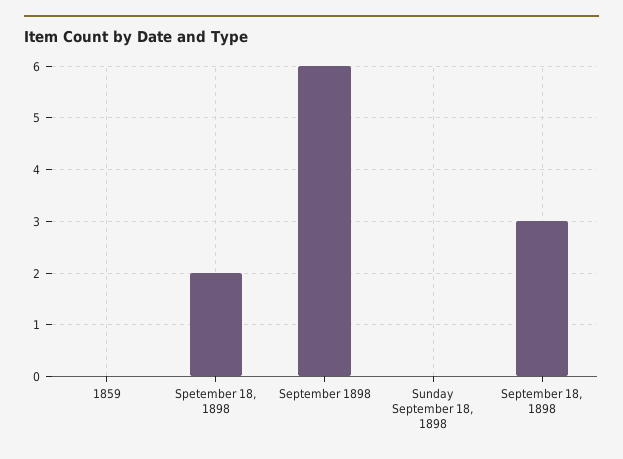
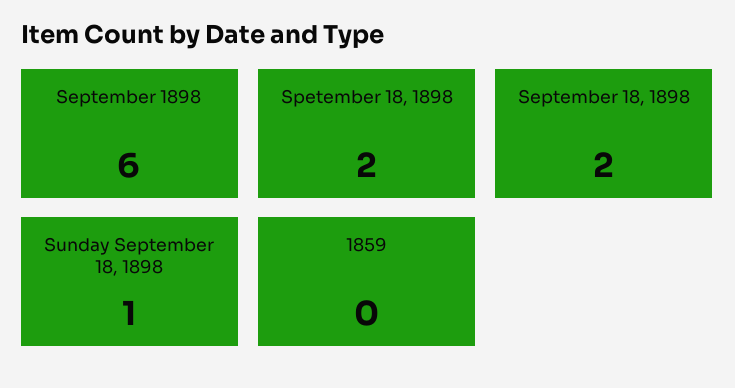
Sunday September 18, 1898: 0 -> 1
September 18, 1898: 3 -> 2

